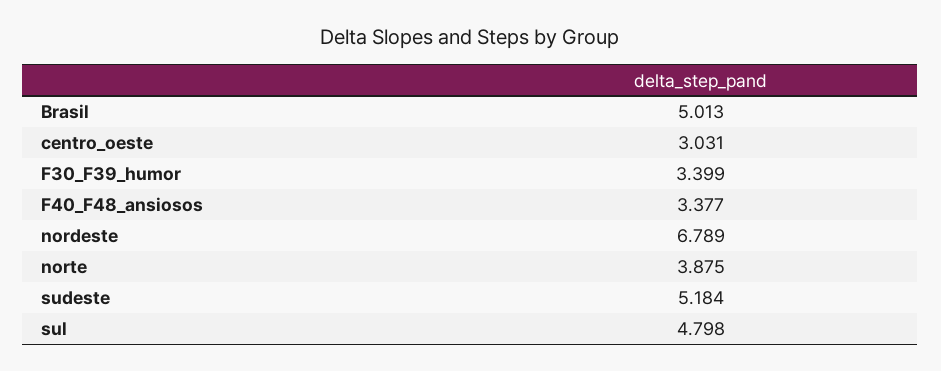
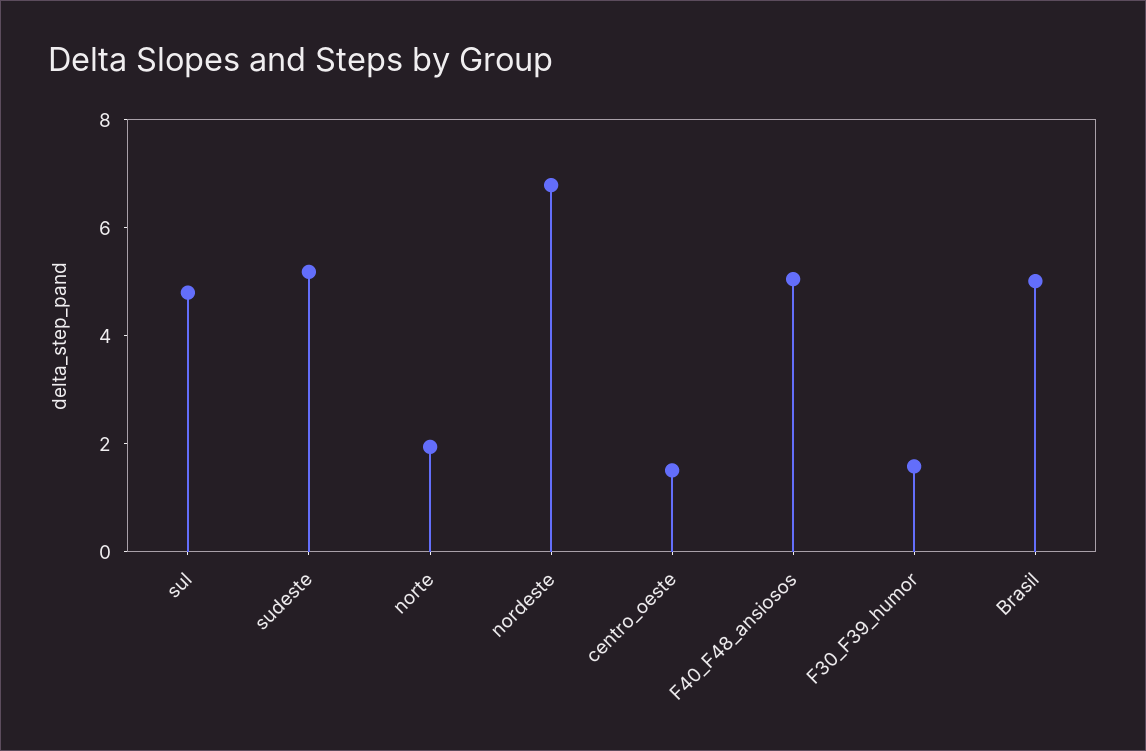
centro_oeste: 3.031 -> 1.5
F30_F39_humor: 3.399 -> 1.5
F40_F48_ansiosos: 3.377 -> 5
norte: 3.875 -> 2

